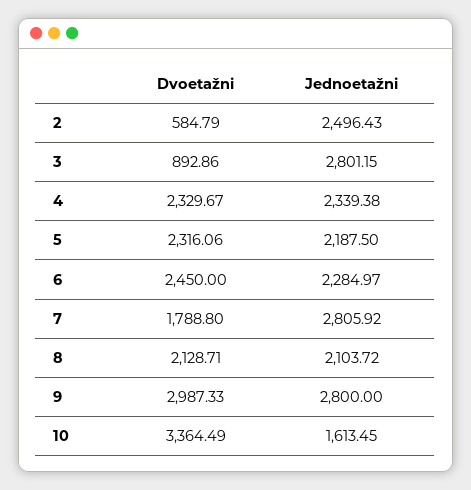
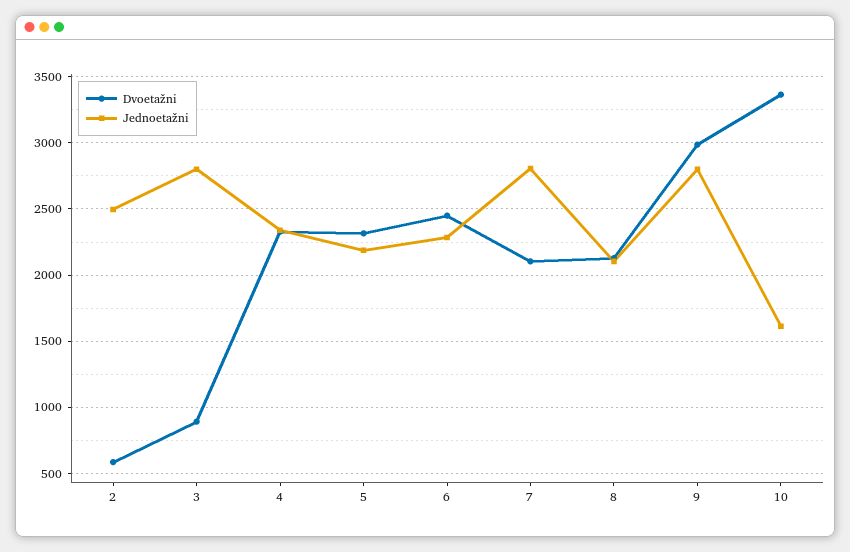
Dvoetažni, 7: 1788.8 -> 2100

